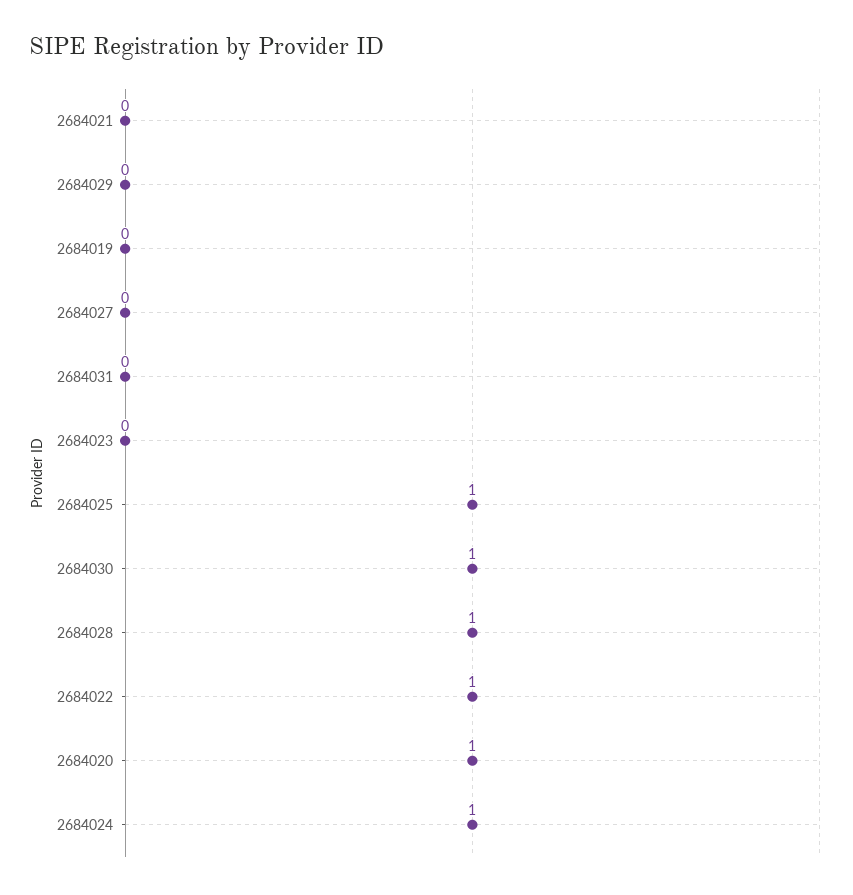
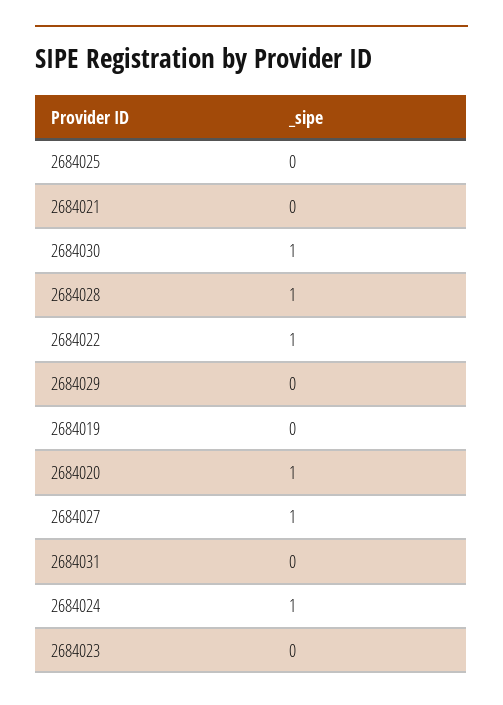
2684027: 0 -> 1
2684025: 1 -> 0

